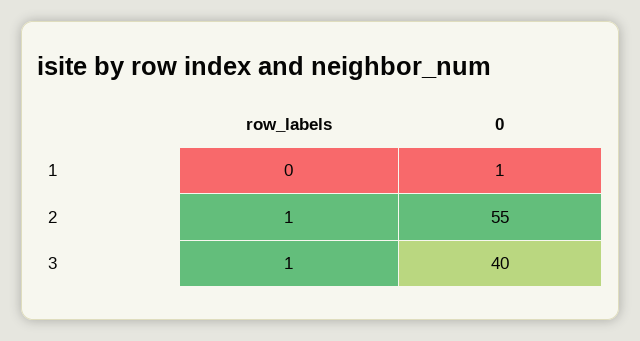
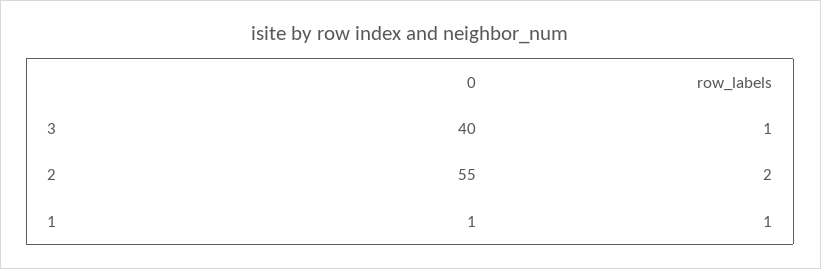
row_labels, 1: 0 -> 1
row_labels, 2: 1 -> 2

